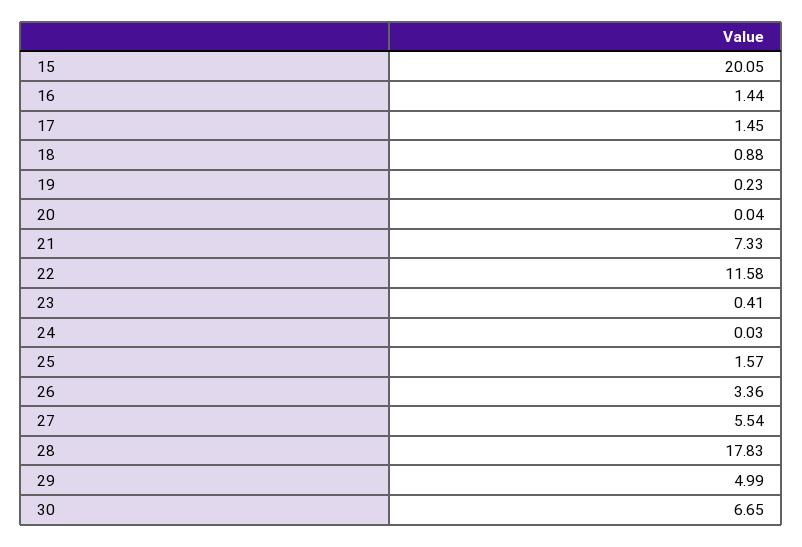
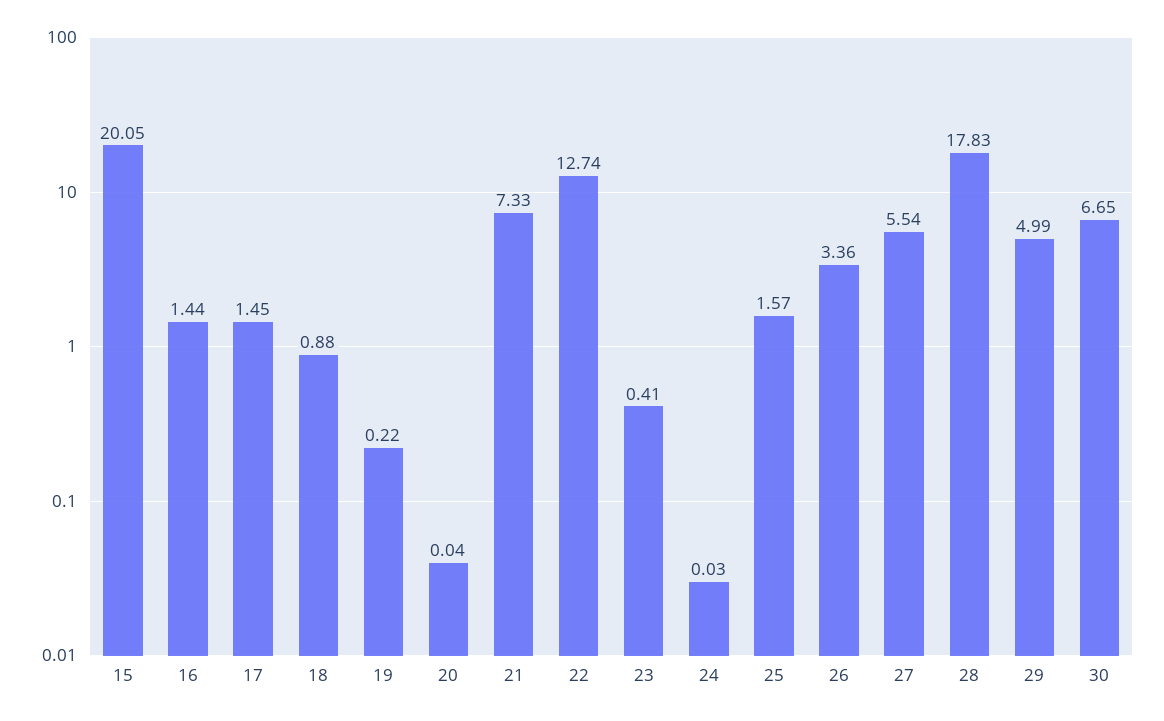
19: 0.23 -> 0.22
22: 11.58 -> 12.74

